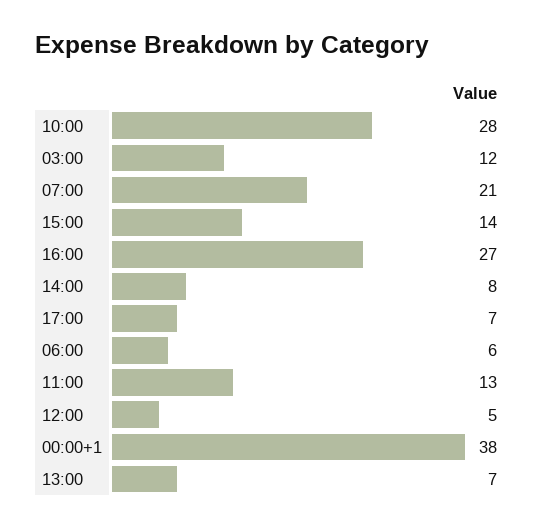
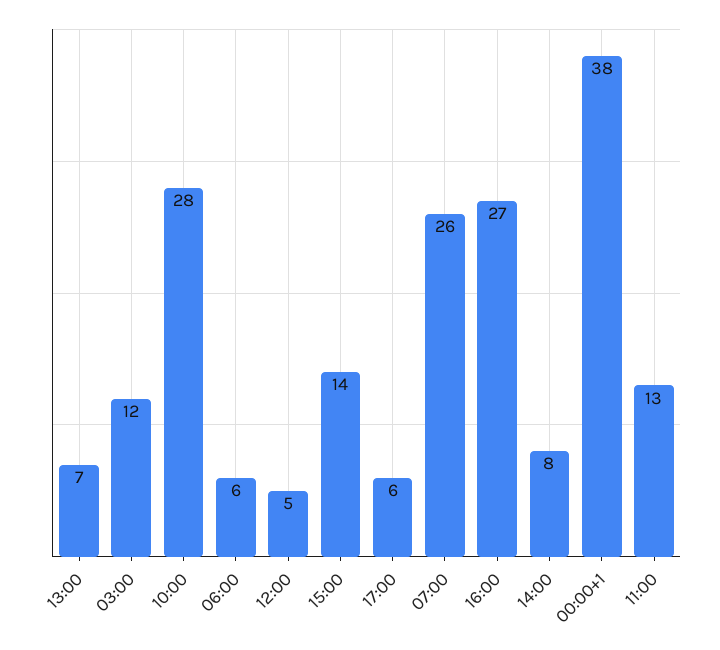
07:00: 21 -> 26
17:00: 7 -> 6

